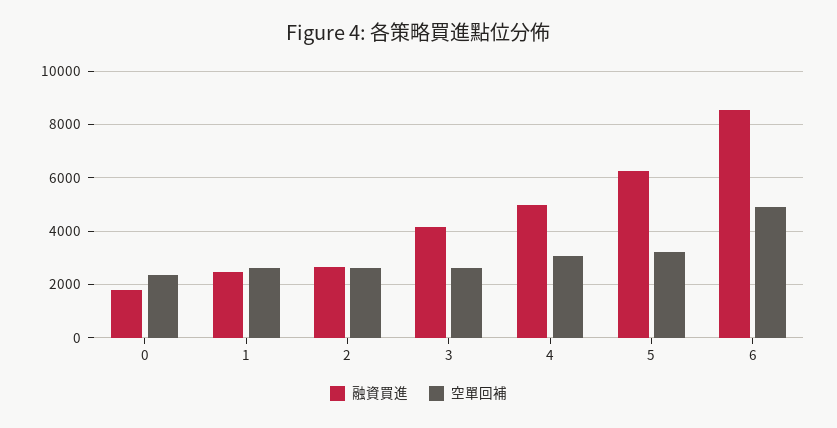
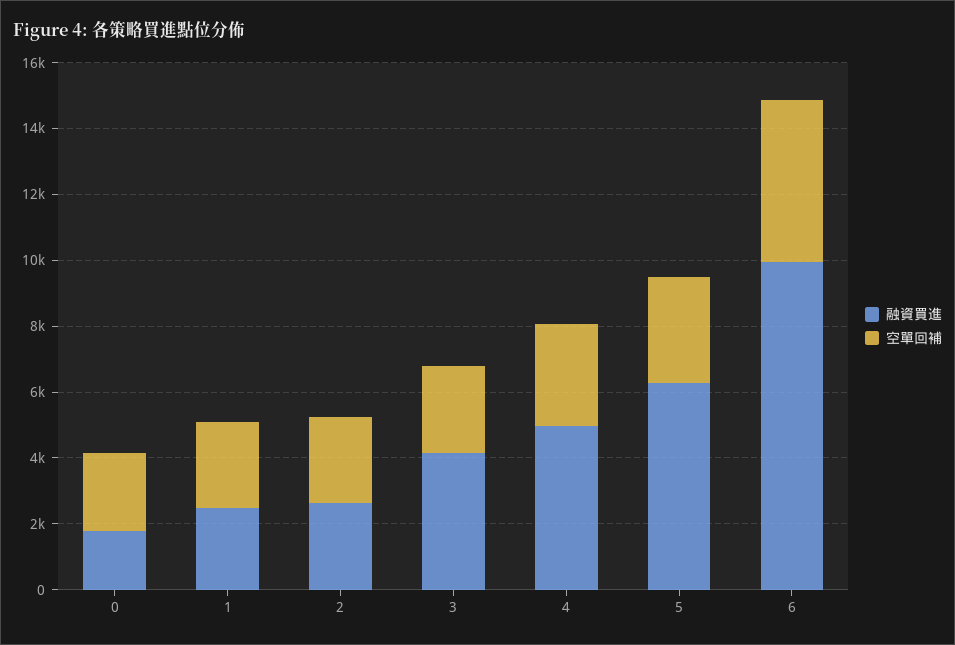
融資買進, 6: 8500 -> 10000

